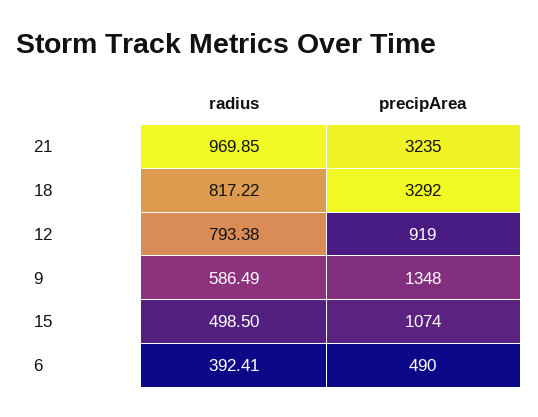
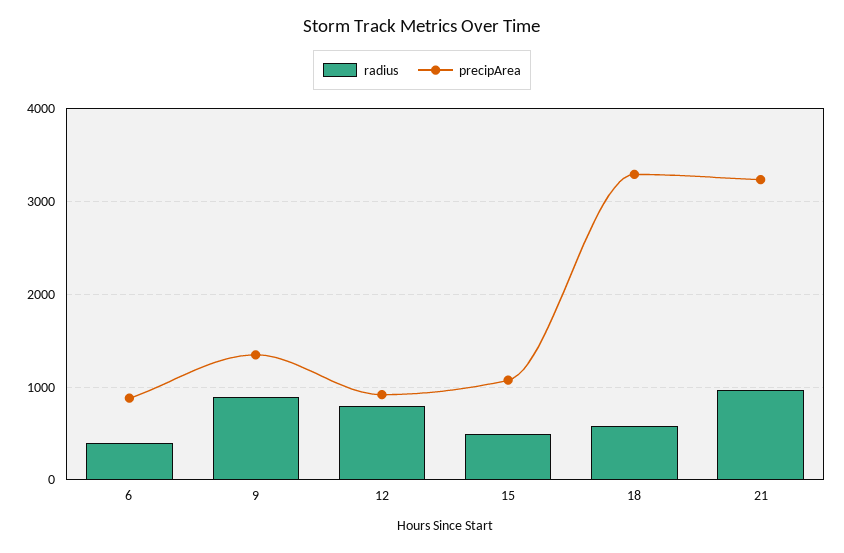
radius, 18: 817.22 -> 600
radius, 9: 586.49 -> 900
precipArea, 6: 490 -> 900

